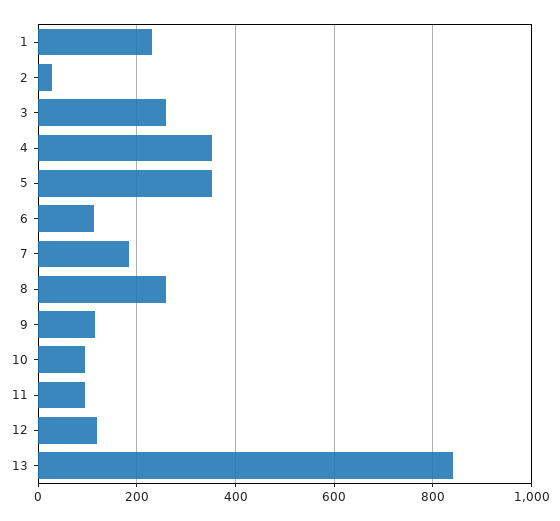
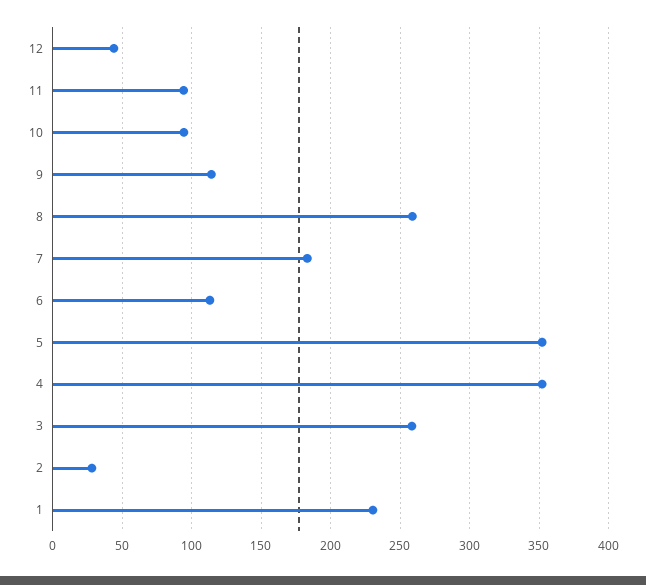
12: 120 -> 45
13: 840 -> none

